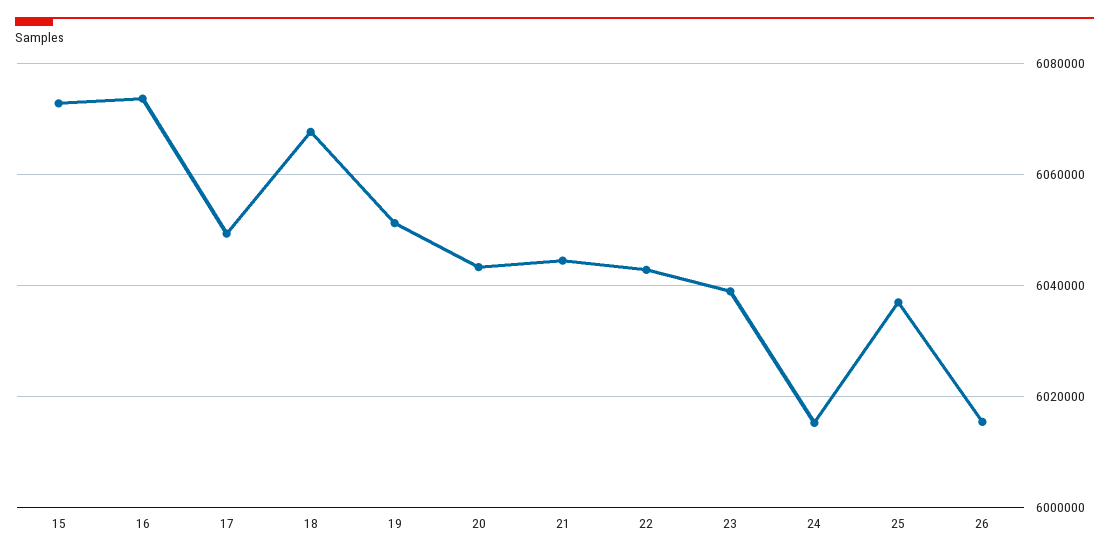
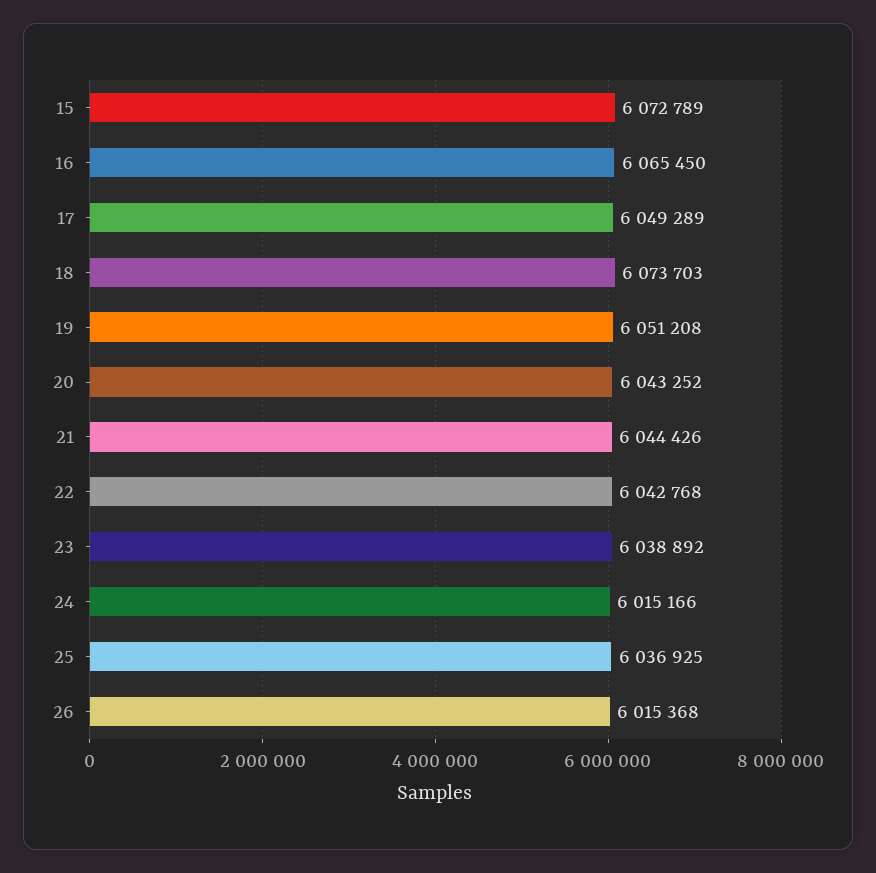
16: 6074000 -> 6065450
18: 6068000 -> 6073703

